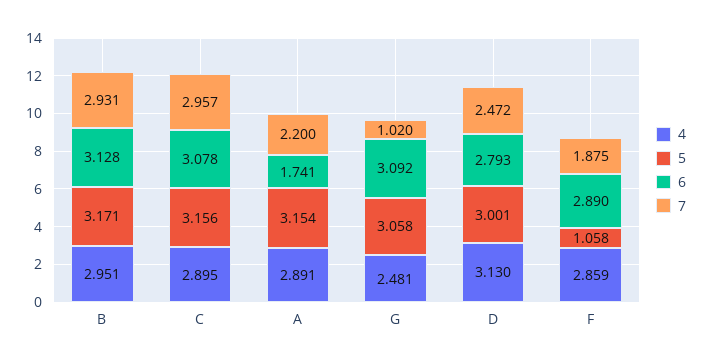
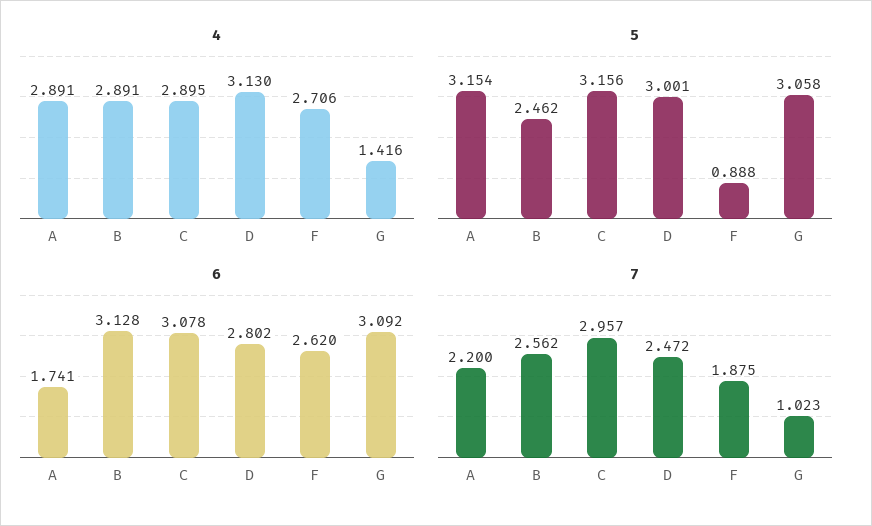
4, B: 2.951 -> 2.891
5, B: 3.171 -> 2.462
7, B: 2.931 -> 2.562
4, G: 2.481 -> 1.416
7, G: 1.02 -> 1.023
6, D: 2.793 -> 2.802
4, F: 2.859 -> 2.706
5, F: 1.058 -> 0.888
6, F: 2.89 -> 2.62

